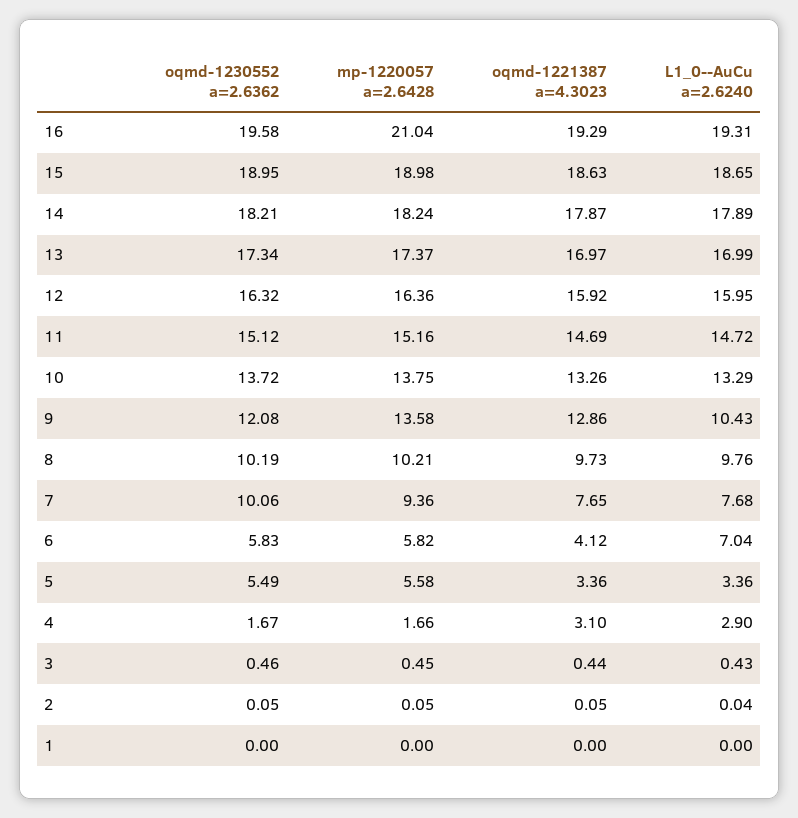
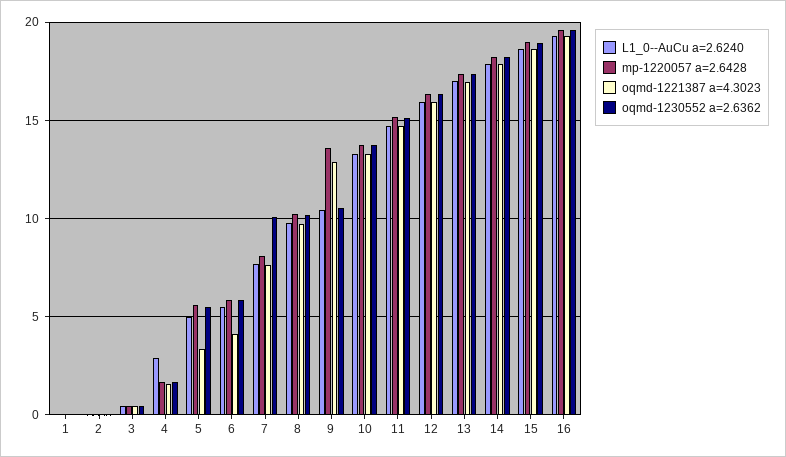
mp-1220057 a=2.6428, 16: 21.04 -> 19.5
oqmd-1230552 a=2.6362, 9: 12.08 -> 10.5
mp-1220057 a=2.6428, 7: 9.36 -> 8
L1_0--AuCu a=2.6240, 6: 7.04 -> 5.5
L1_0--AuCu a=2.6240, 5: 3.36 -> 5
oqmd-1221387 a=4.3023, 4: 3.1 -> 1.5

